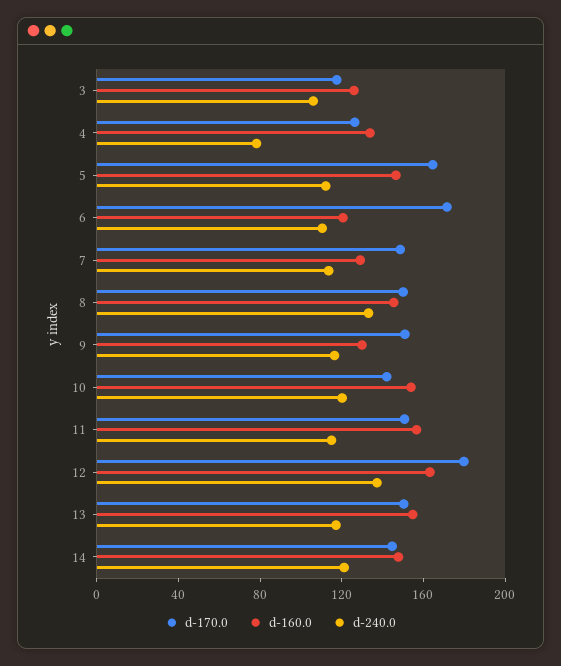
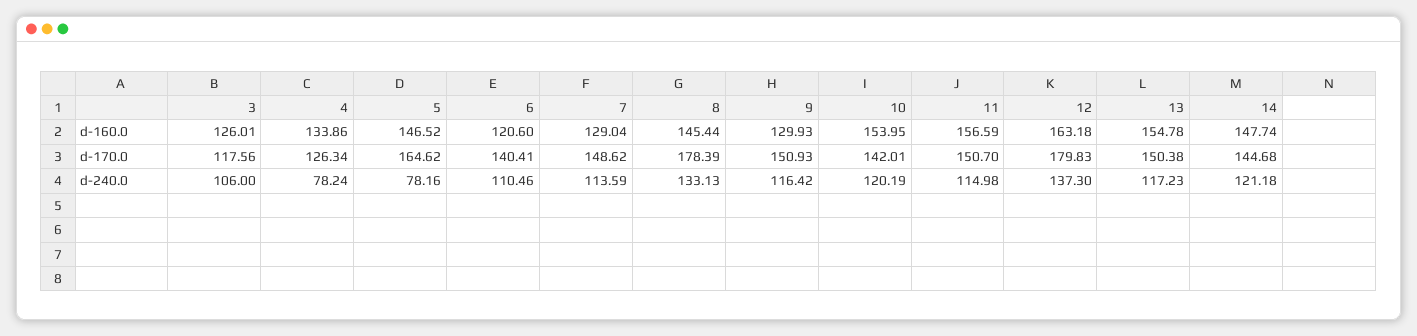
d-240.0, 5: 110 -> 78.16
d-170.0, 6: 170 -> 140.41
d-170.0, 8: 150 -> 178.39

